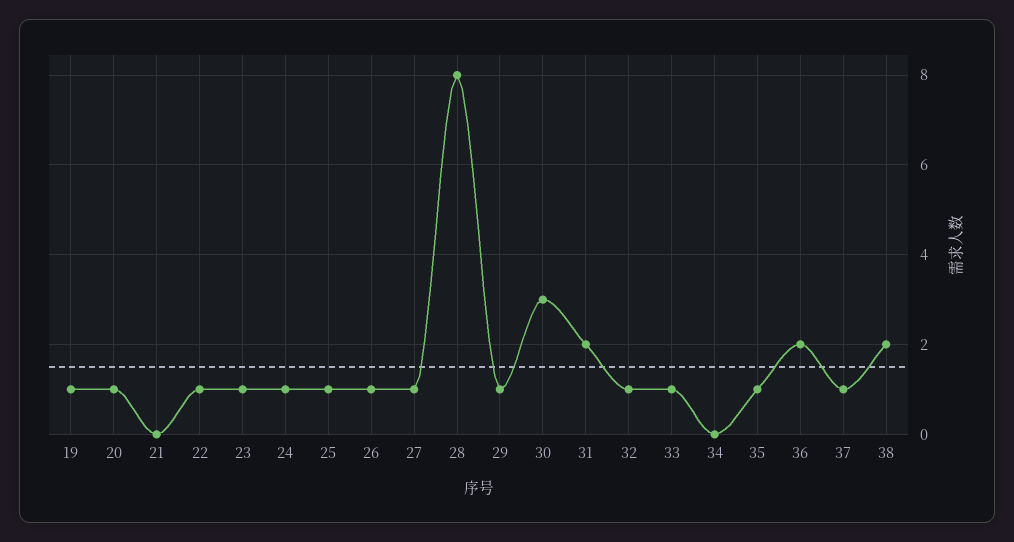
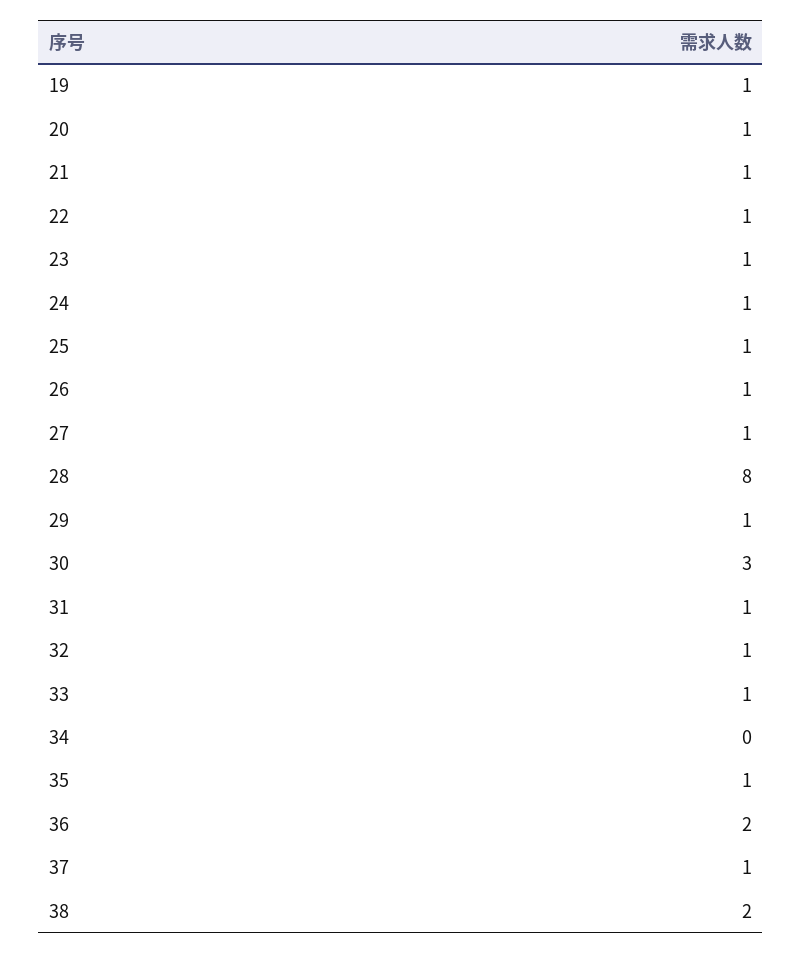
21: 0 -> 1
31: 2 -> 1

